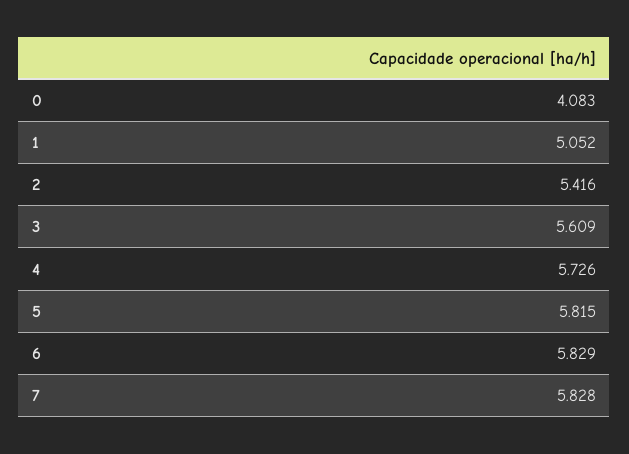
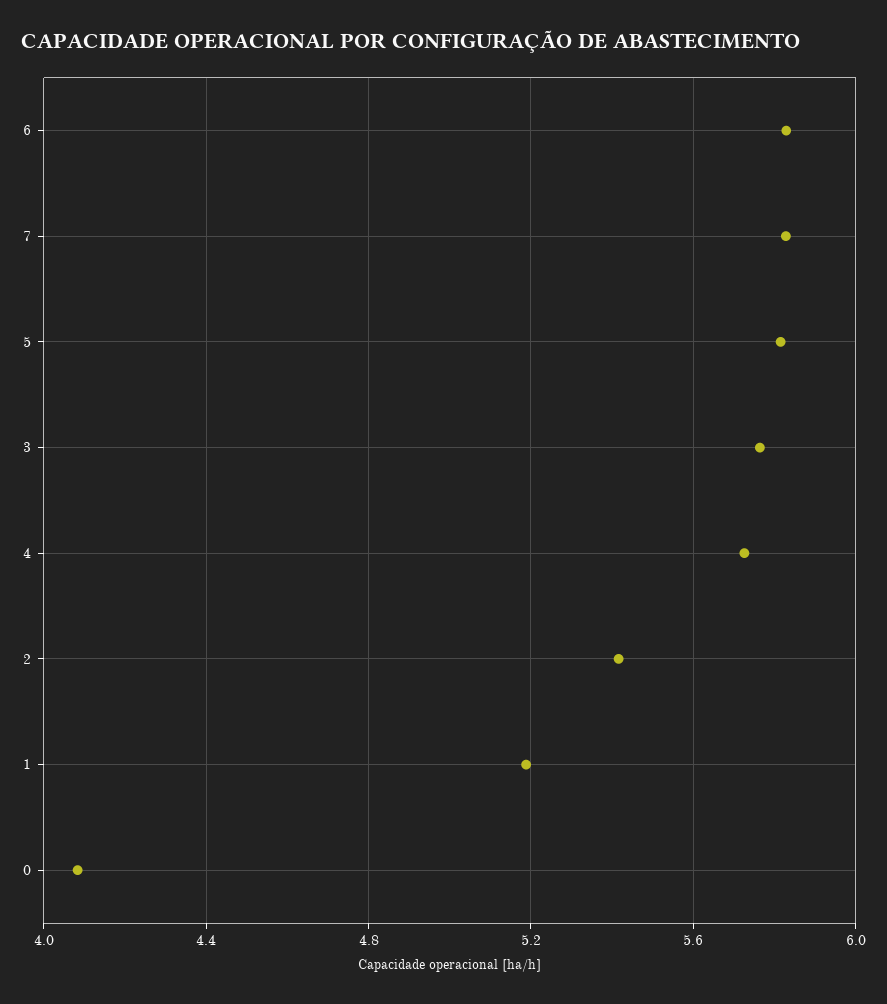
1: 5.052 -> 5.2
3: 5.609 -> 5.75

